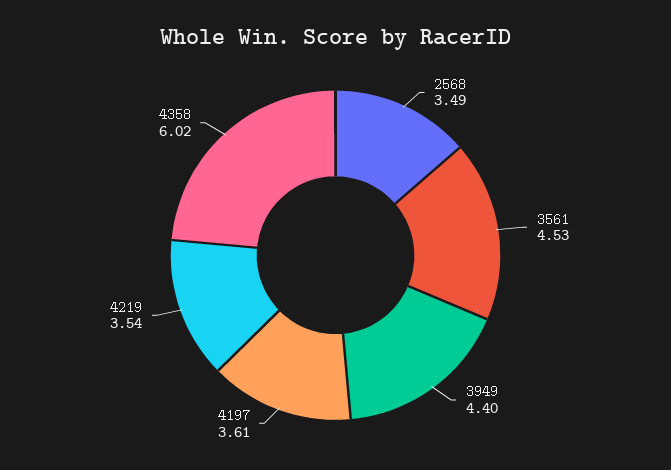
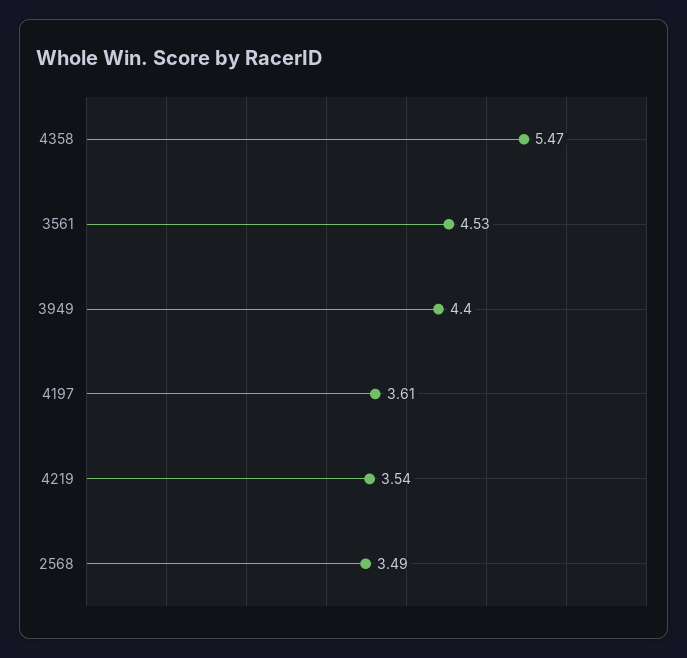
4358: 6.02 -> 5.47

